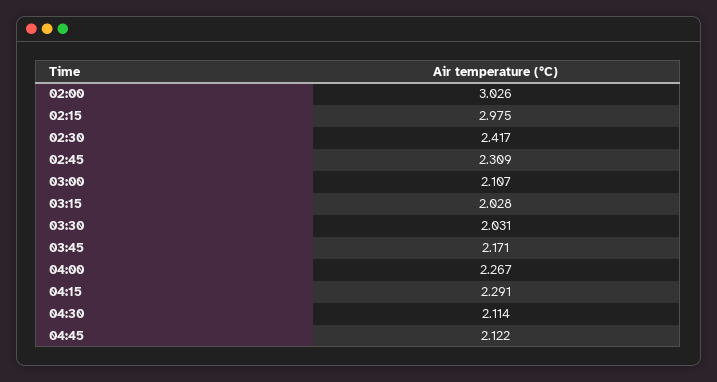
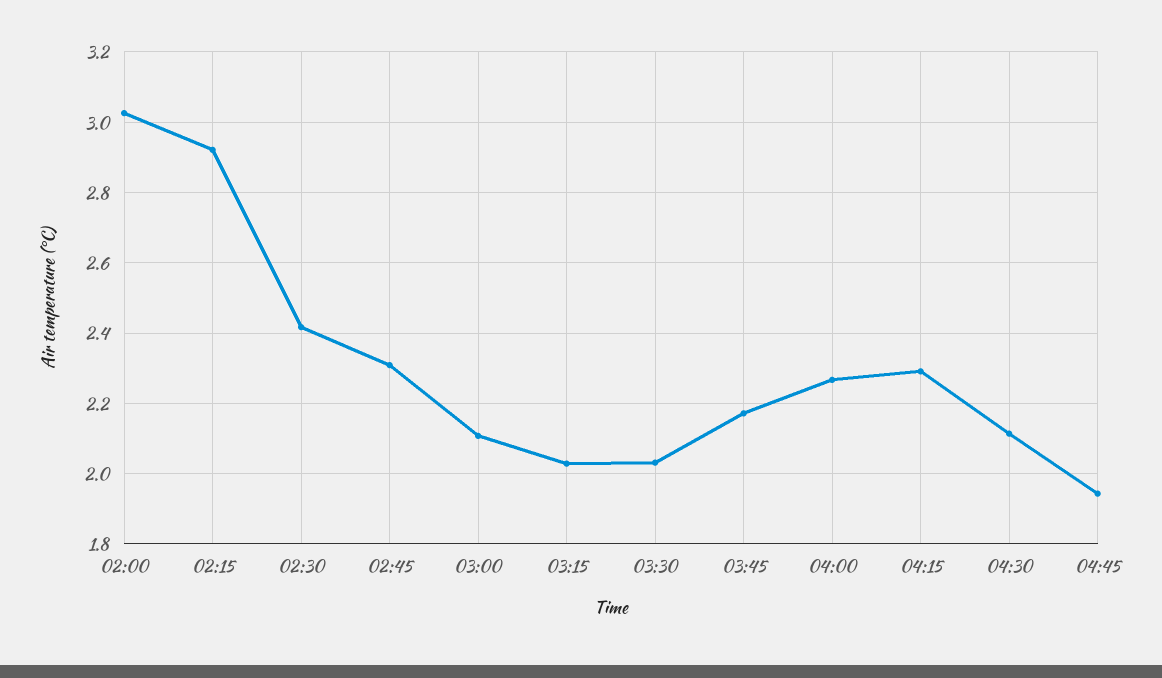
02:15: 2.975 -> 2.92
04:45: 2.122 -> 1.94

